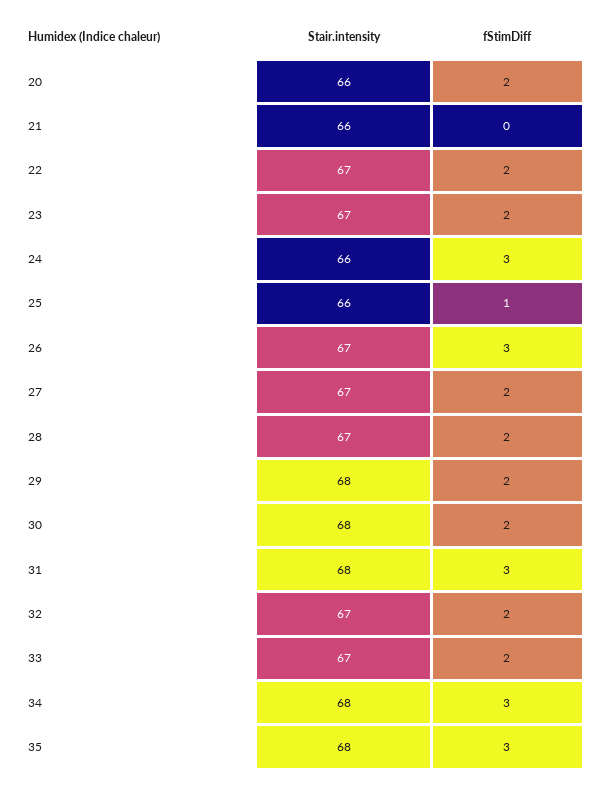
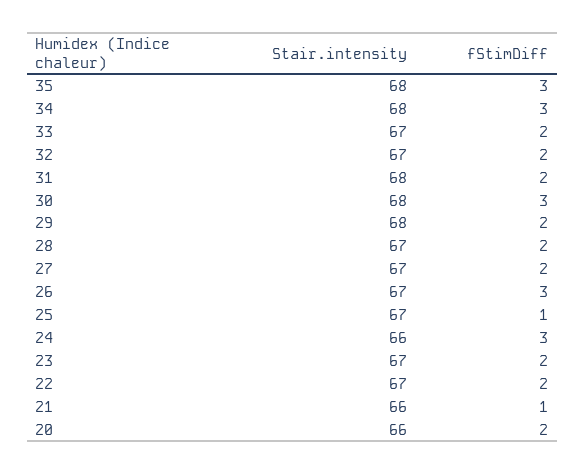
fStimDiff, 21: 0 -> 1
Stair.intensity, 25: 66 -> 67
fStimDiff, 30: 2 -> 3
fStimDiff, 31: 3 -> 2

